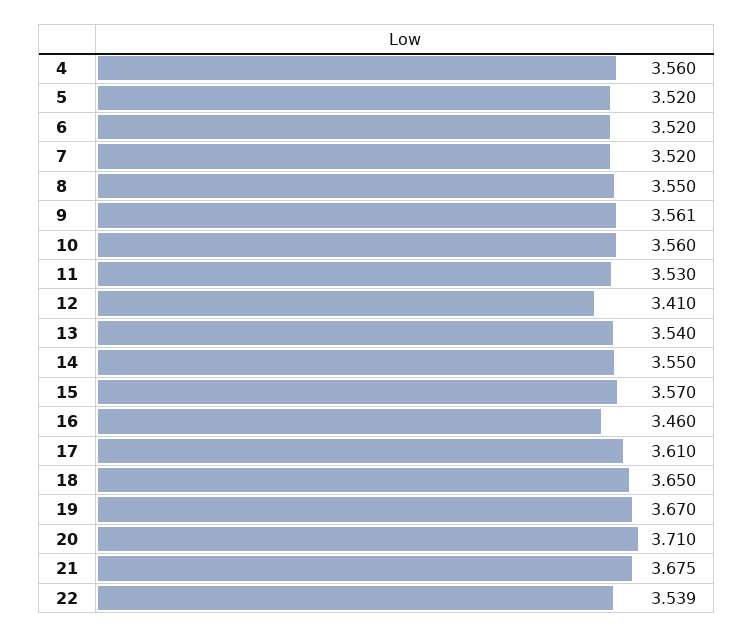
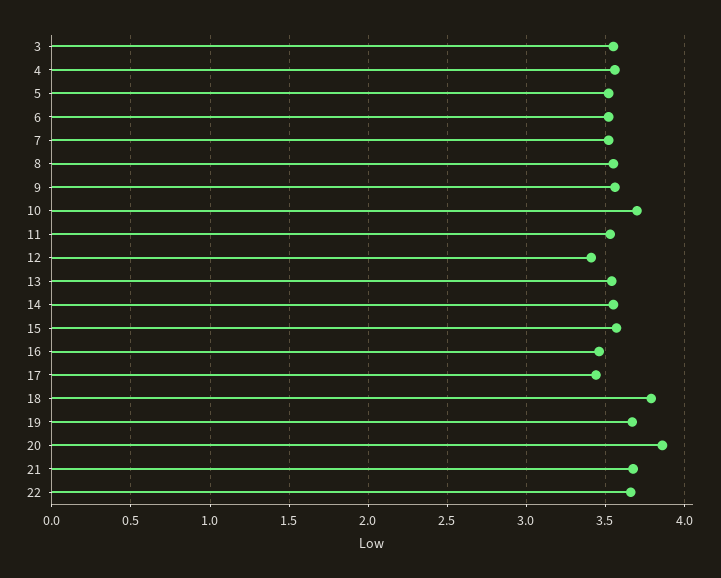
10: 3.56 -> 3.7
17: 3.61 -> 3.45
18: 3.65 -> 3.8
20: 3.71 -> 3.85
22: 3.539 -> 3.65
3: none -> 3.55

